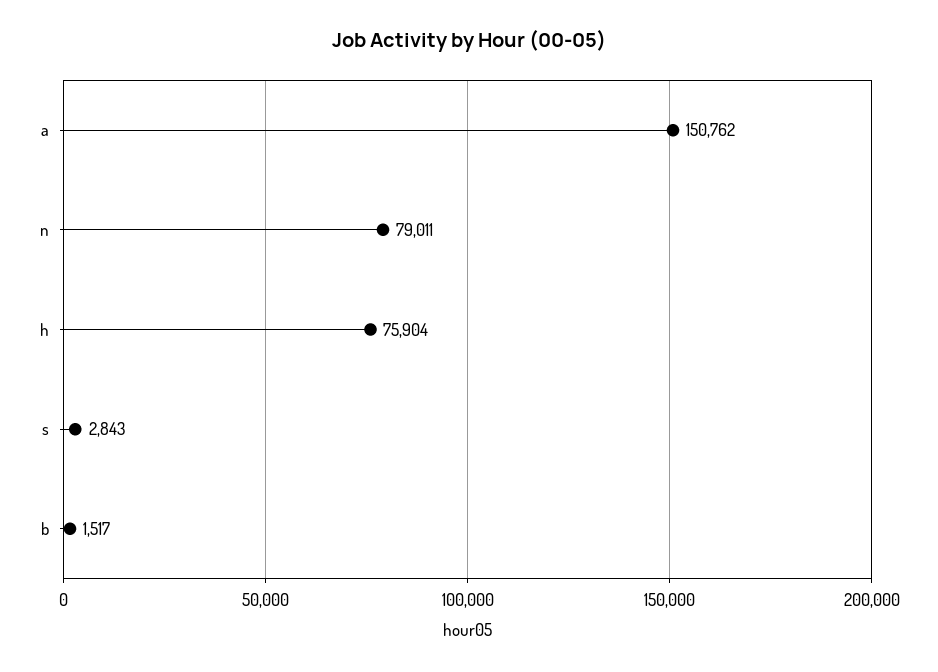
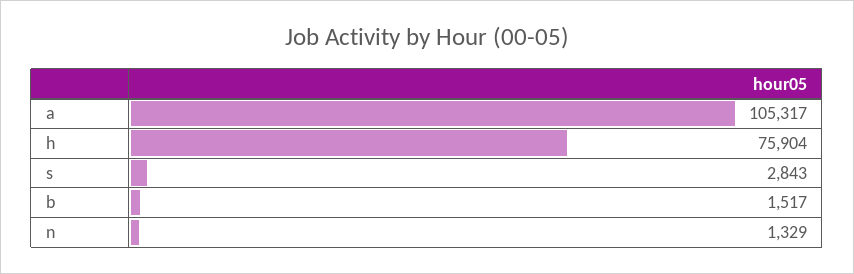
a: 150762 -> 105317
n: 79011 -> 1329

